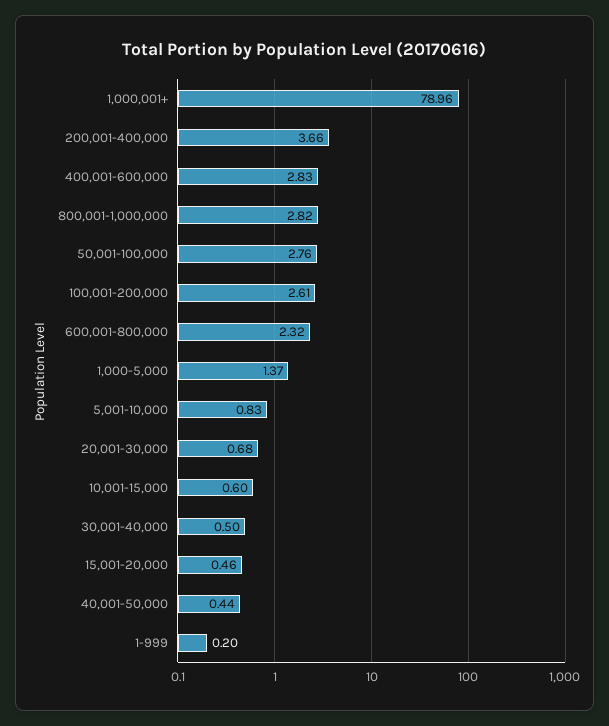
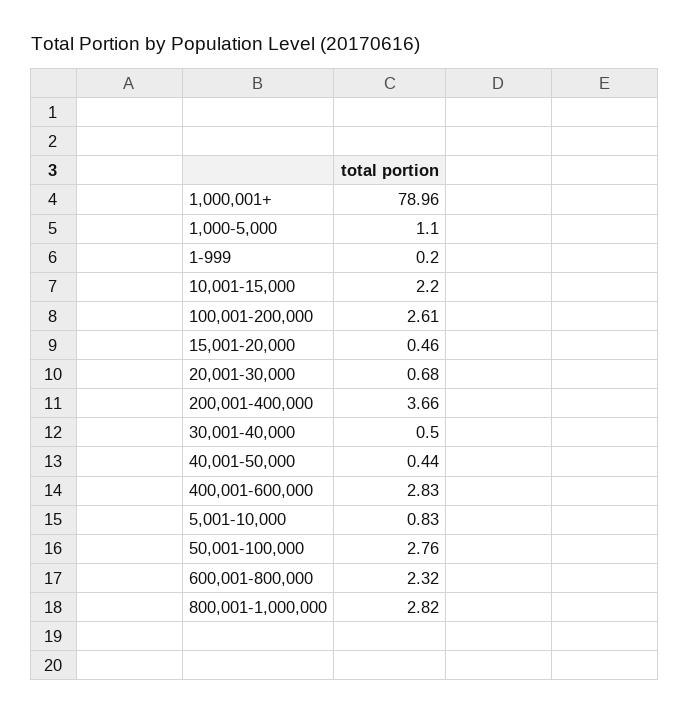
1,000-5,000: 1.37 -> 1.1
10,001-15,000: 0.6 -> 2.2

